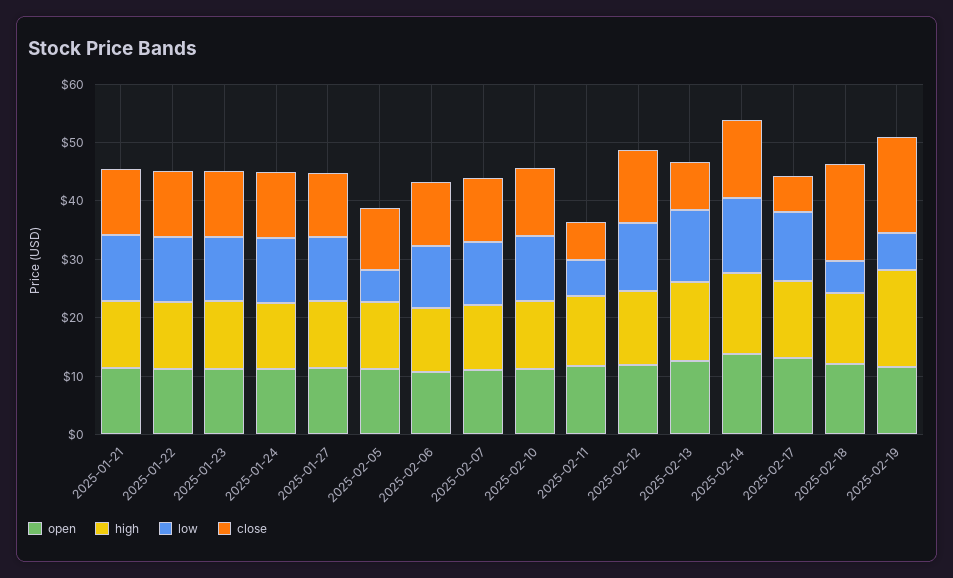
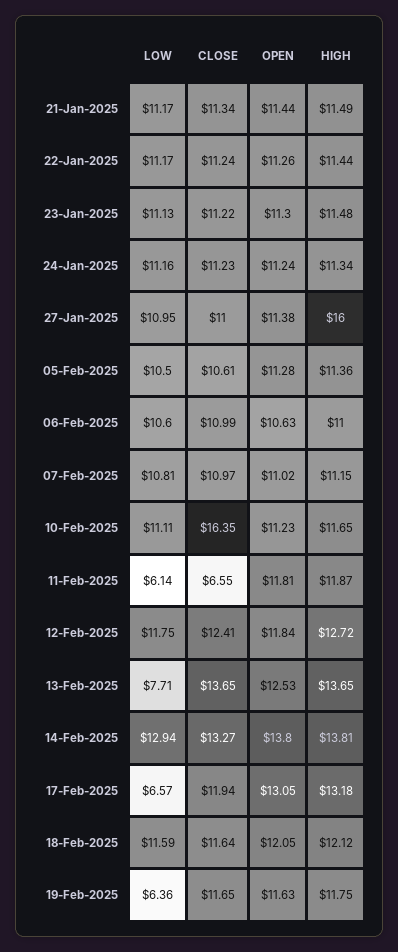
high, 2025-01-27: 12 -> 16
low, 2025-02-05: 6 -> 10.5
close, 2025-02-10: 12 -> 16.35
low, 2025-02-13: 12 -> 7.71
close, 2025-02-13: 8 -> 13.65
low, 2025-02-17: 12 -> 6.57
close, 2025-02-17: 6 -> 11.94
low, 2025-02-18: 6 -> 11.59
close, 2025-02-18: 16 -> 11.64
high, 2025-02-19: 16 -> 11.75
close, 2025-02-19: 16 -> 11.65

